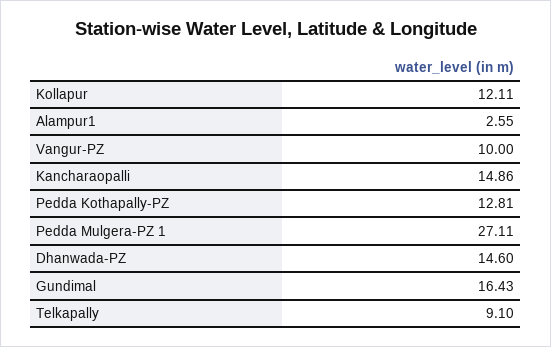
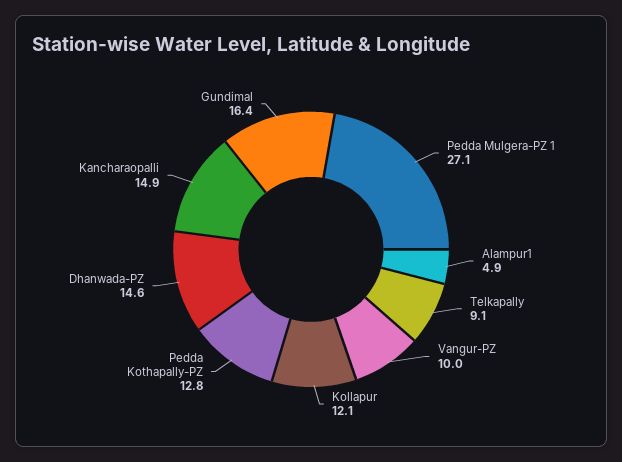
Alampur1: 2.55 -> 4.9

